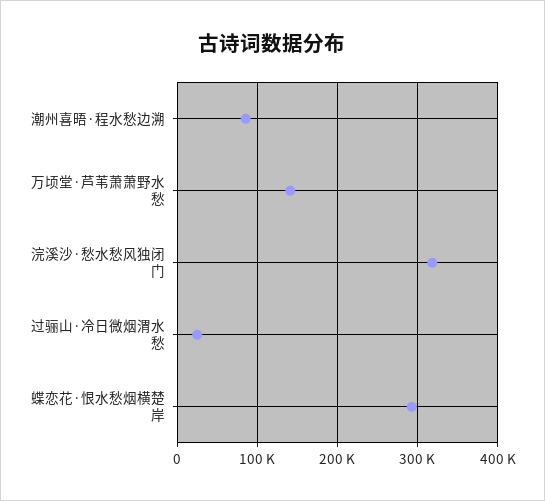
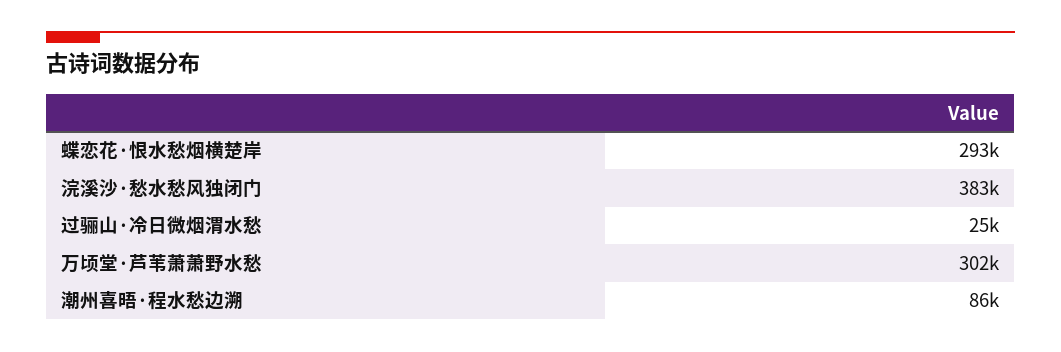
万顷堂·芦苇萧萧野水愁: 140000 -> 302000
浣溪沙·愁水愁风独闭门: 320000 -> 383000

